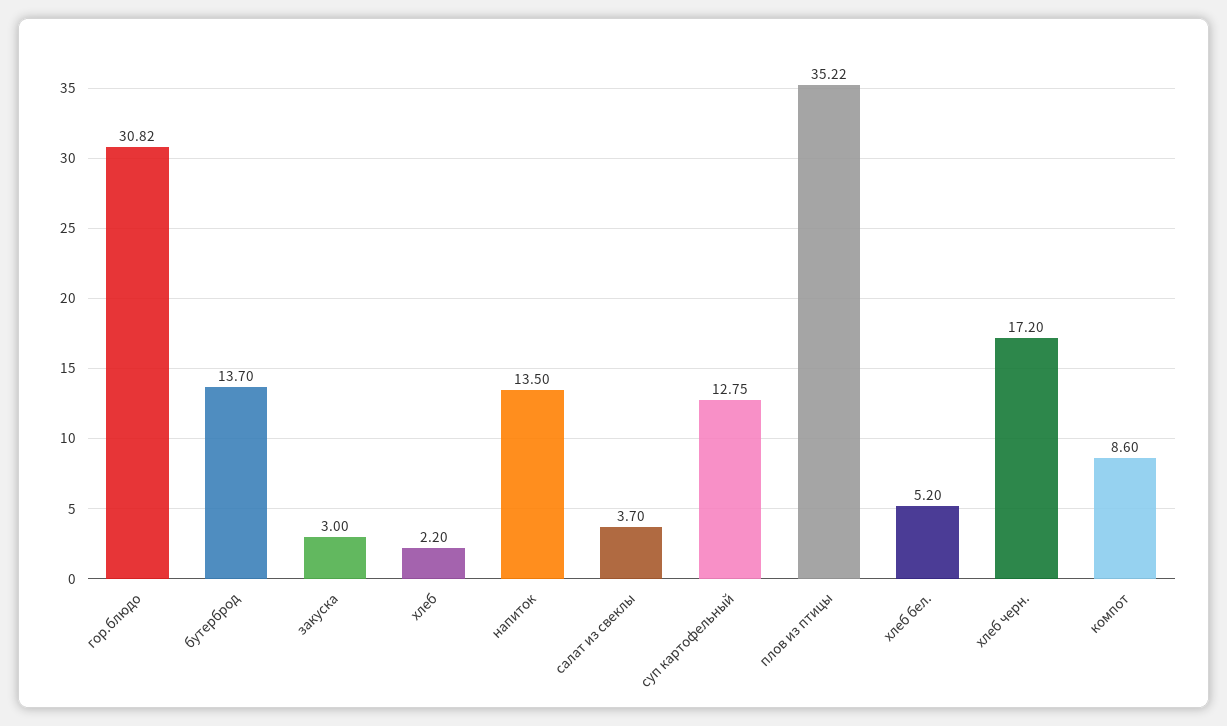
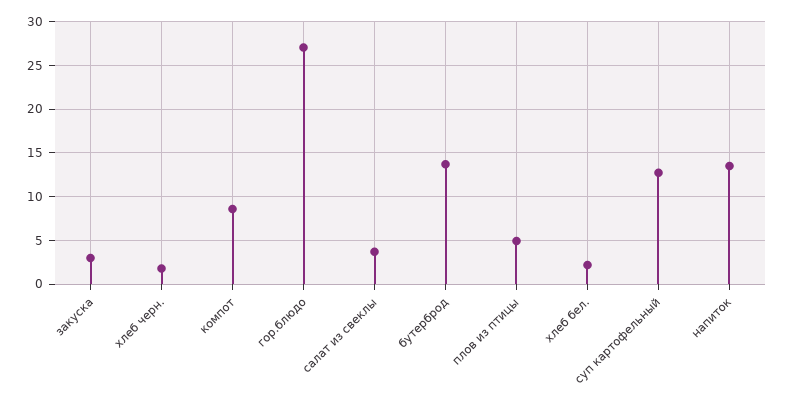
гор.блюдо: 30.82 -> 27
хлеб: 2.2 -> none
плов из птицы: 35.22 -> 5
хлеб бел.: 5.2 -> 2
хлеб черн.: 17.2 -> 2

